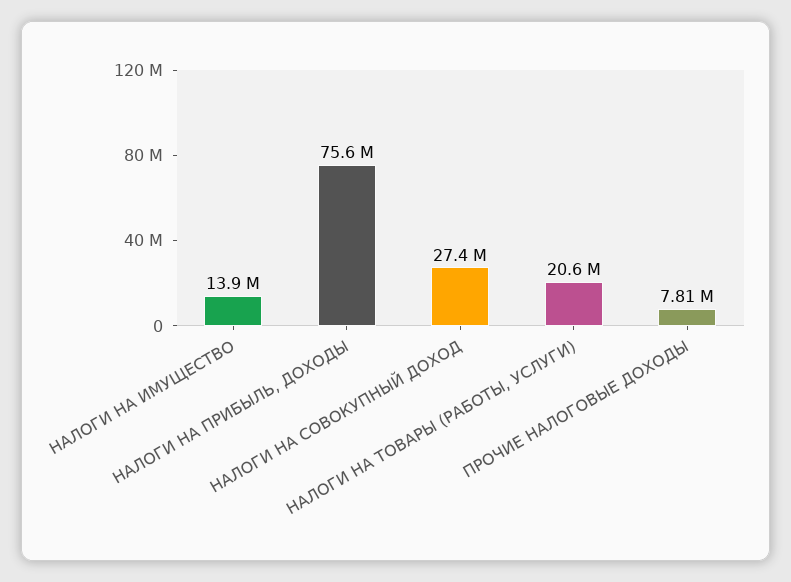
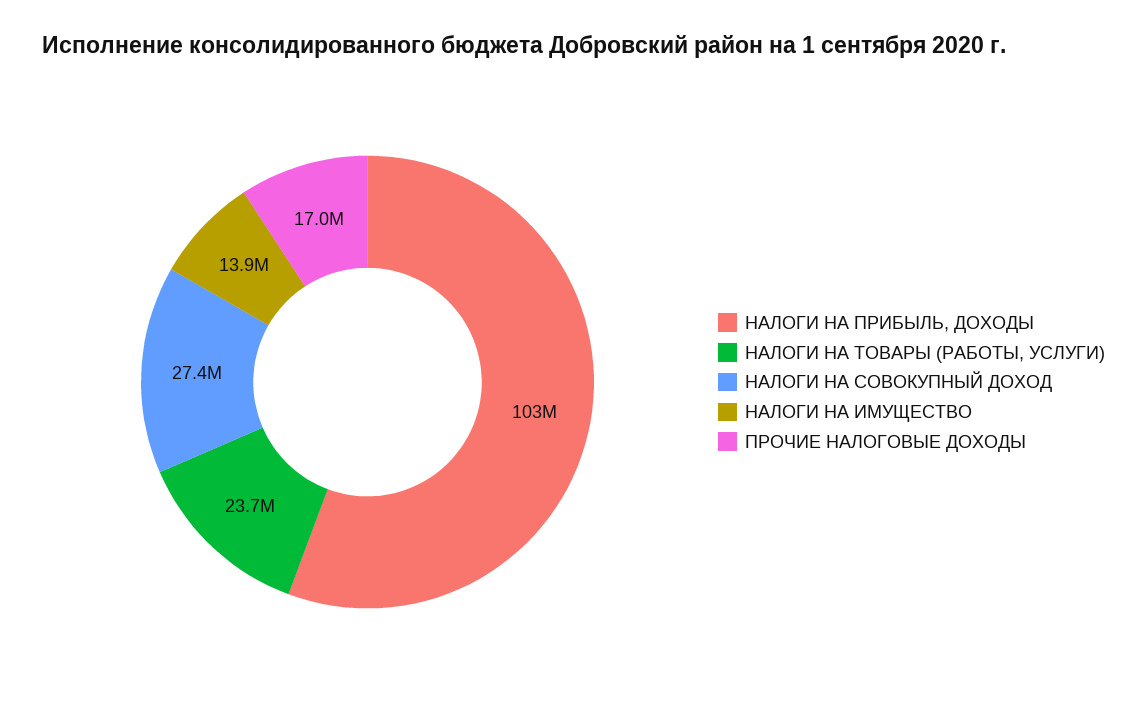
НАЛОГИ НА ПРИБЫЛЬ, ДОХОДЫ: 75600000 -> 103000000
НАЛОГИ НА ТОВАРЫ (РАБОТЫ, УСЛУГИ): 20600000 -> 23700000
ПРОЧИЕ НАЛОГОВЫЕ ДОХОДЫ: 7810000 -> 17000000

